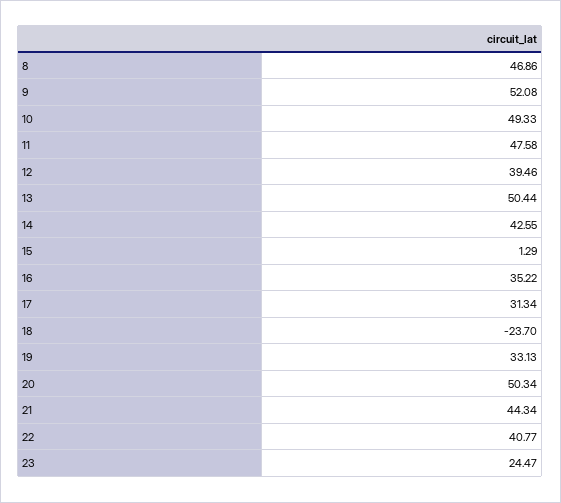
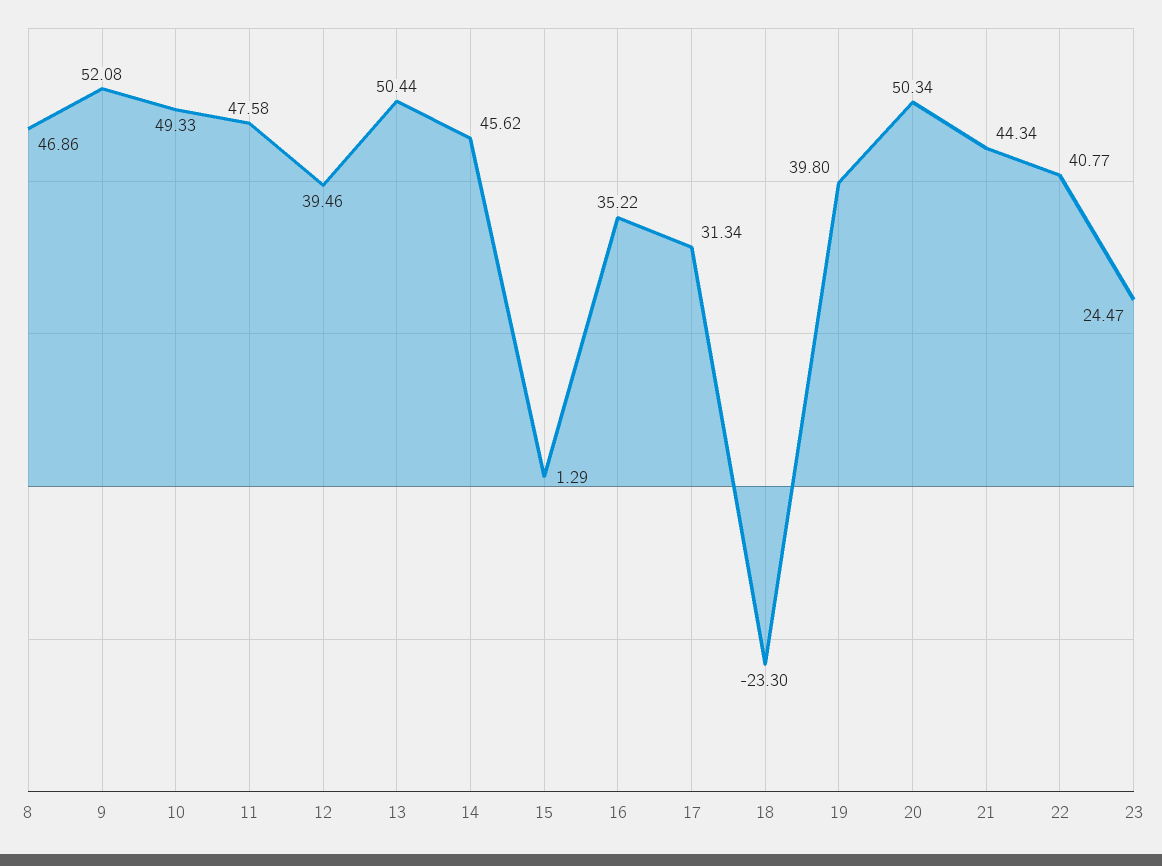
14: 42.55 -> 45.62
18: -23.7 -> -23.3
19: 33.13 -> 39.8

